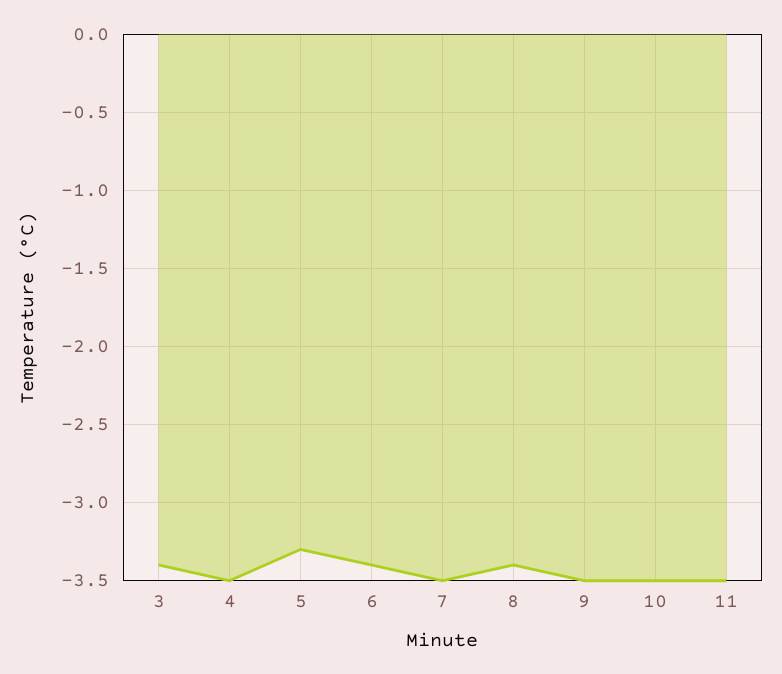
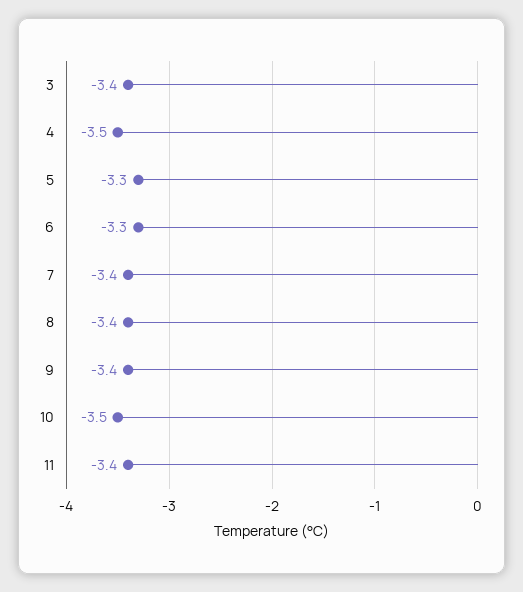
6: -3.4 -> -3.3
7: -3.5 -> -3.4
9: -3.5 -> -3.4
11: -3.5 -> -3.4

